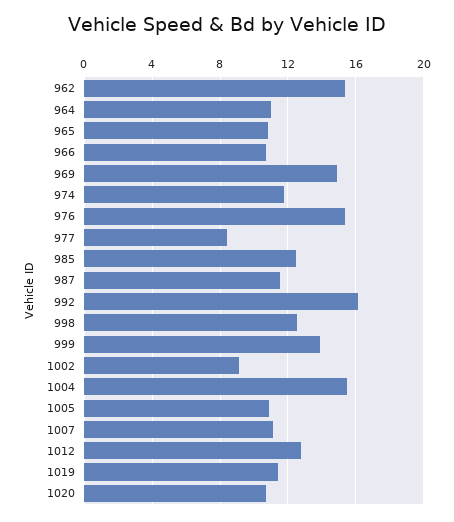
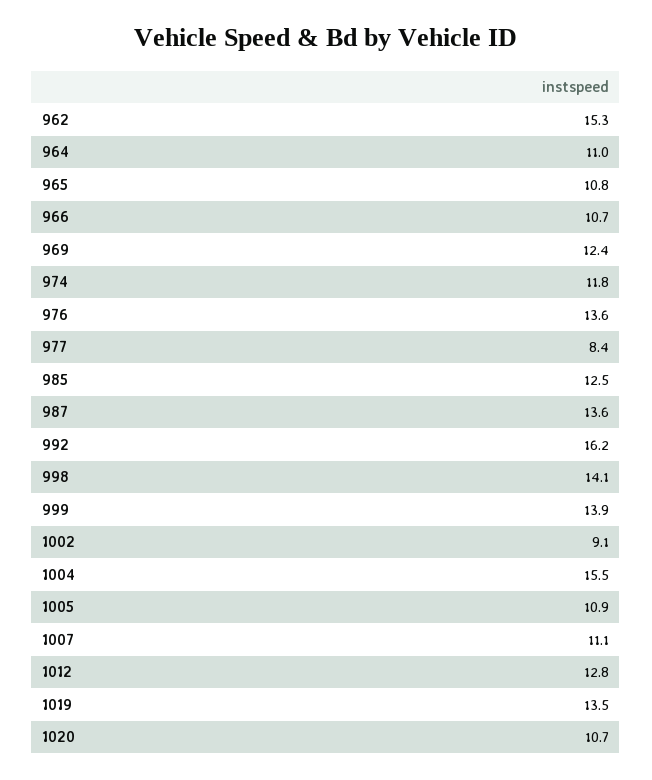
969: 15 -> 12.4
976: 15.5 -> 13.6
987: 11.5 -> 13.6
998: 12.5 -> 14.1
1019: 11.5 -> 13.5

